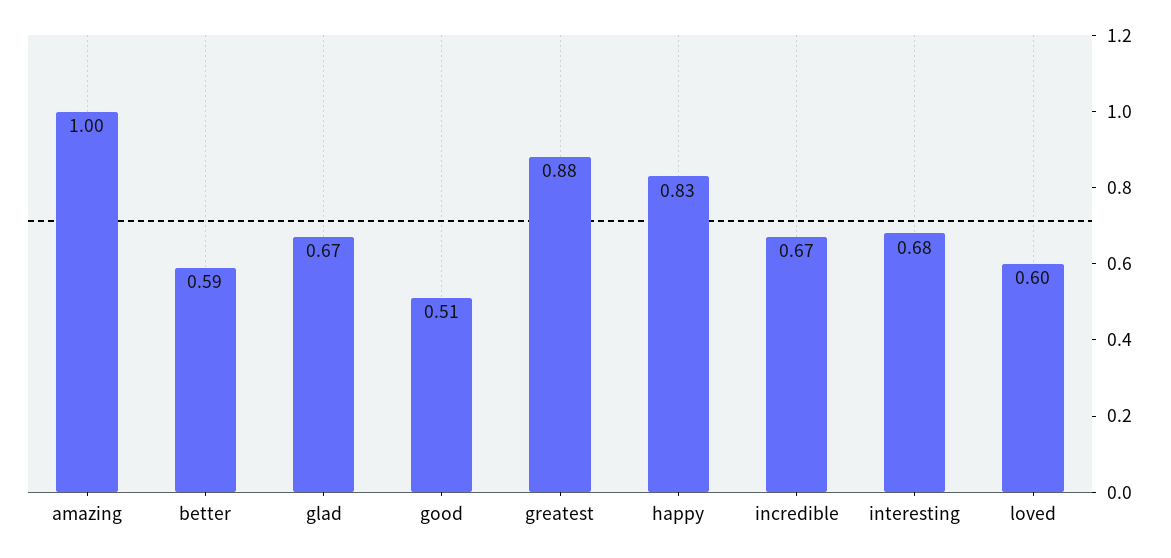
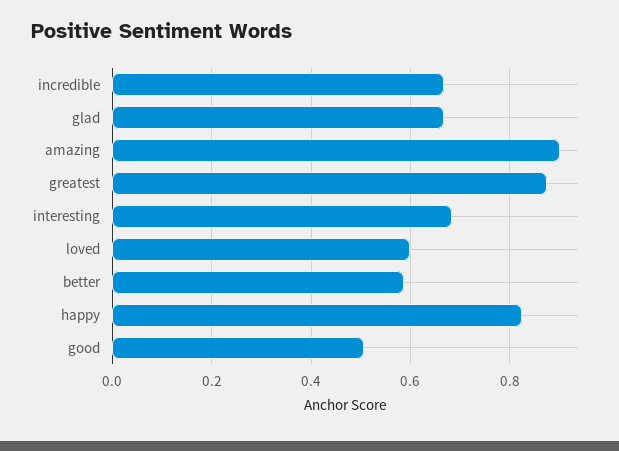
amazing: 1 -> 0.9

